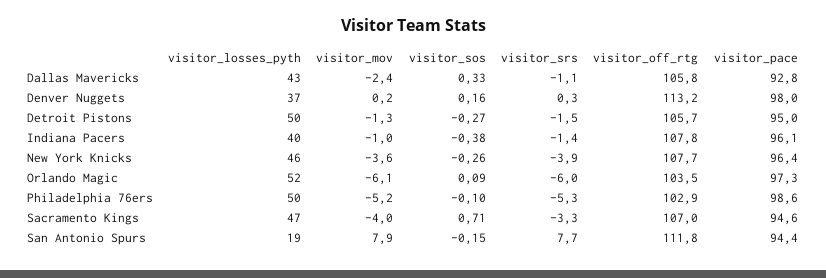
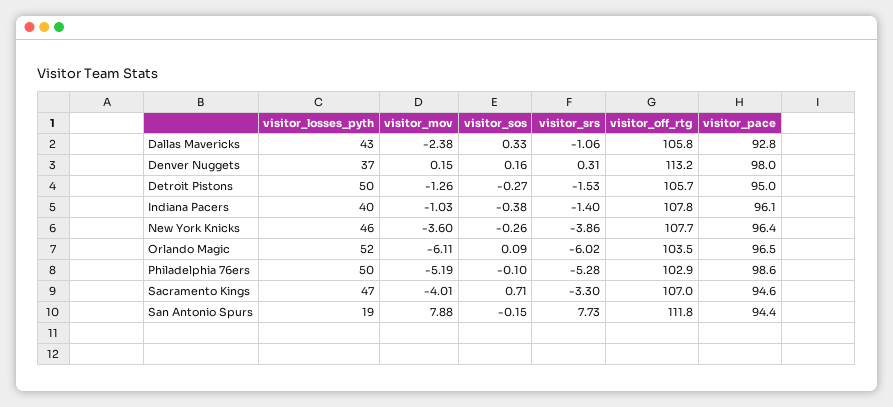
visitor_pace, Orlando Magic: 97.3 -> 96.5

